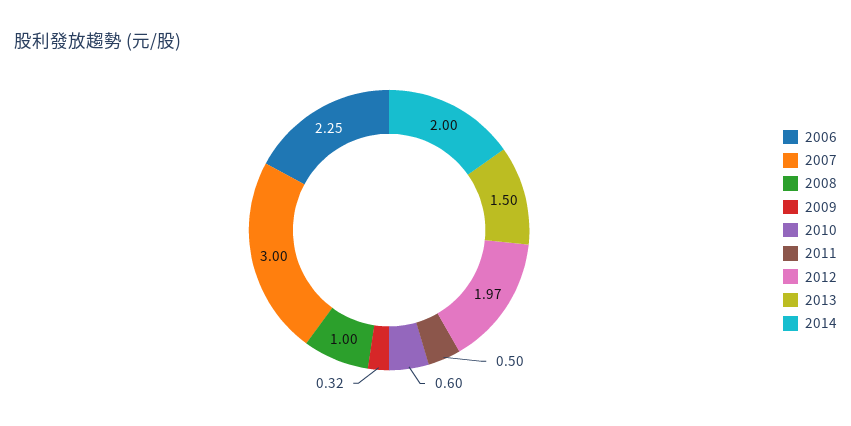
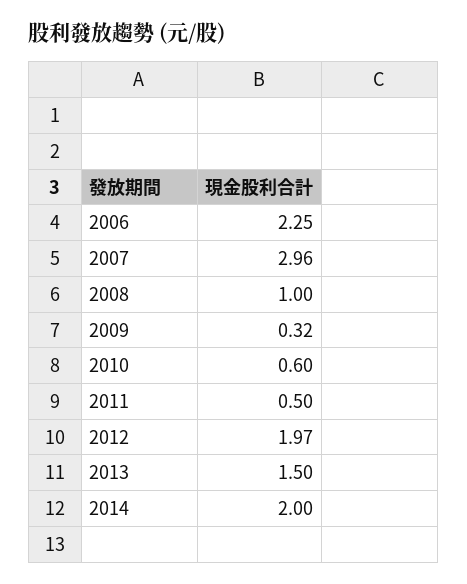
2007: 3 -> 2.96

